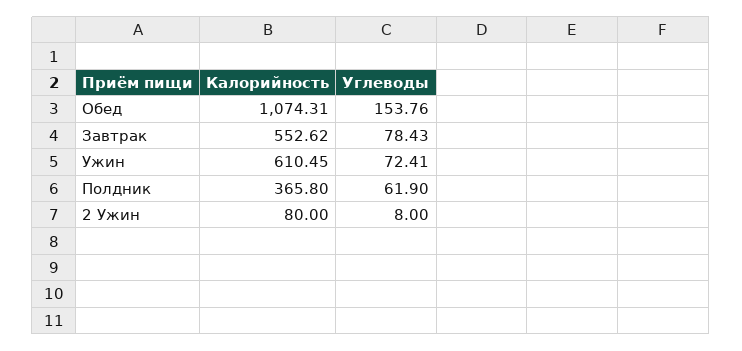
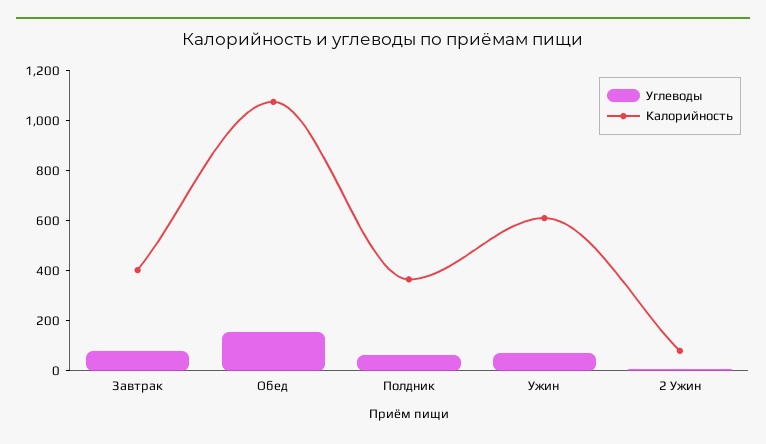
Калорийность, Завтрак: 552.62 -> 400

